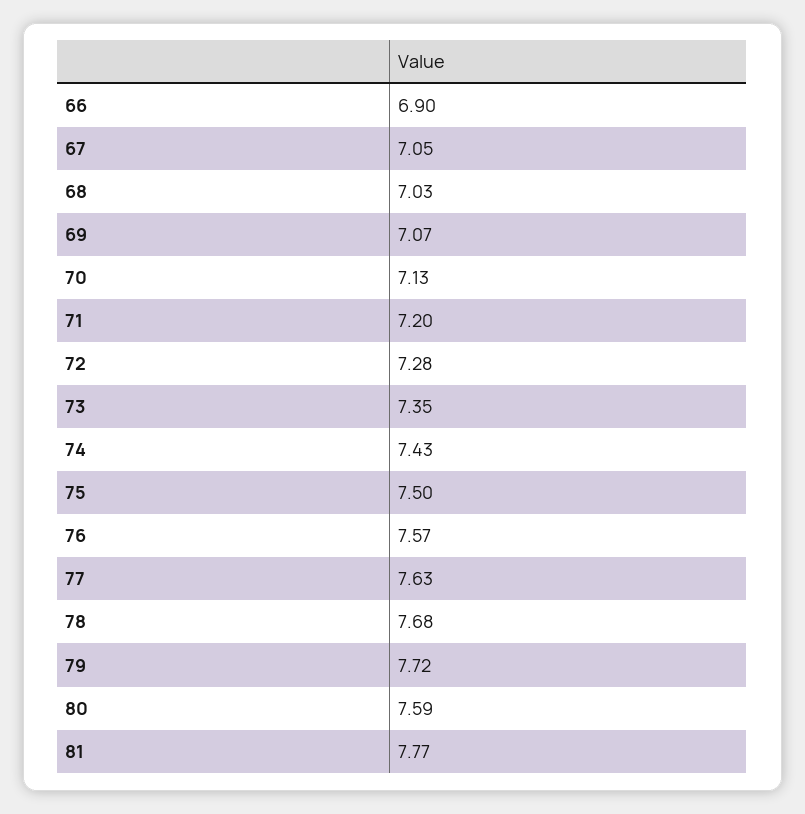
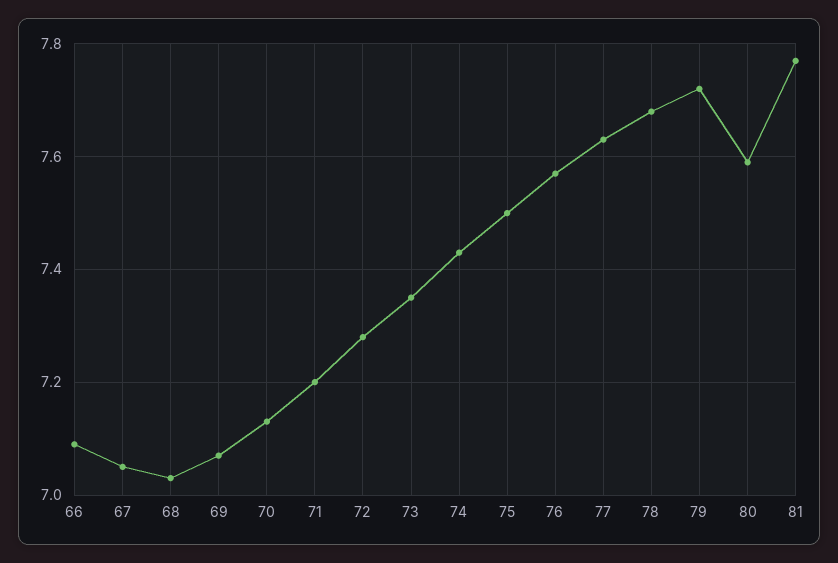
66: 6.9 -> 7.1

